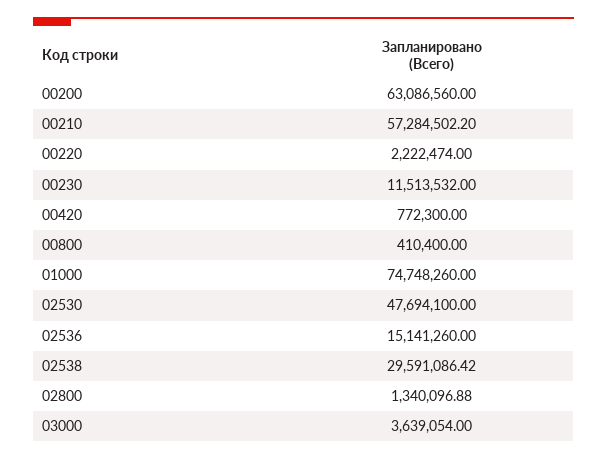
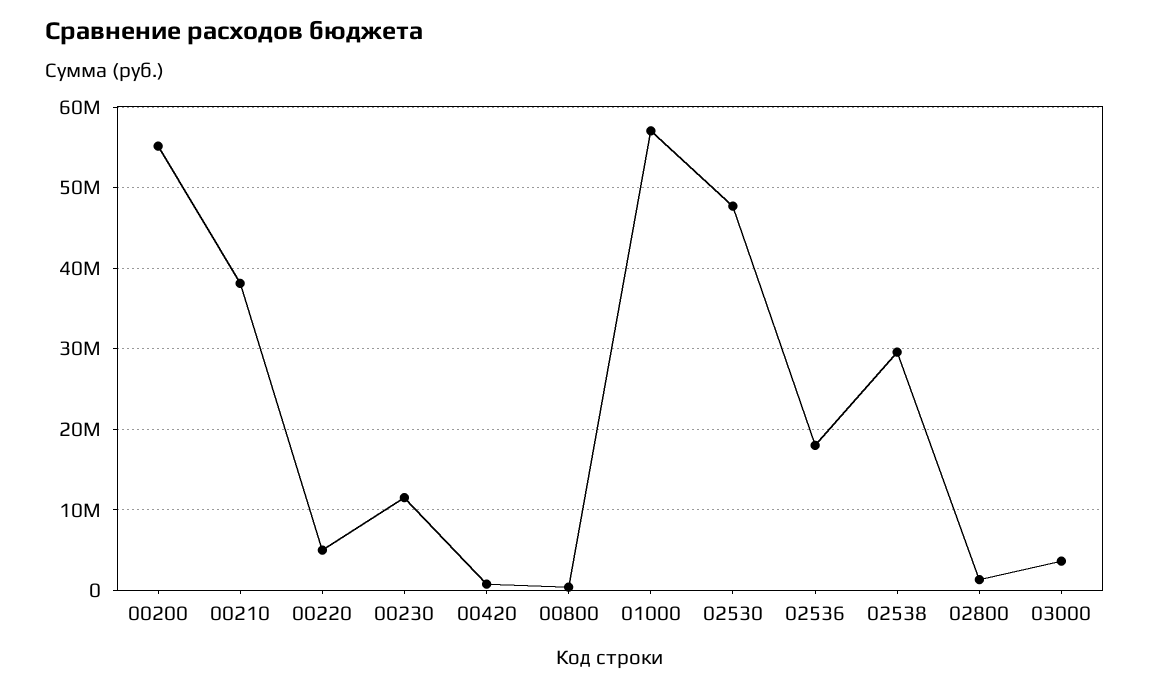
00200: 63086560 -> 55000000
00210: 57284502.2 -> 38000000
00220: 2222474 -> 5000000
01000: 74748260 -> 57000000
02536: 15141260 -> 18000000

